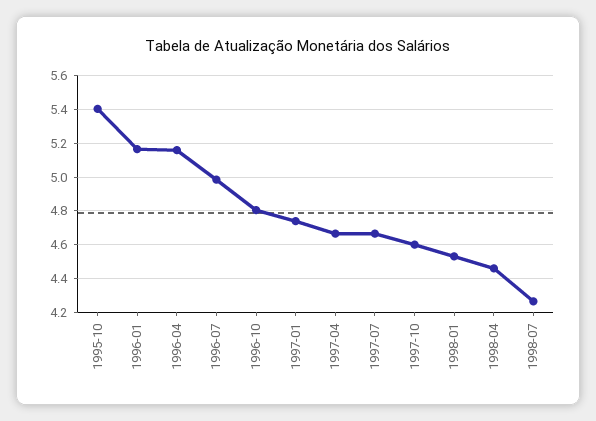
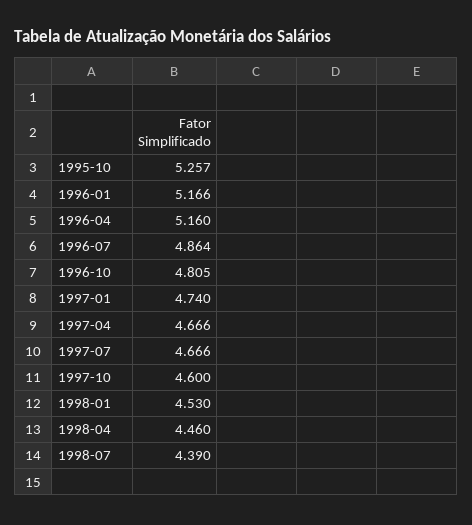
1995-10: 5.4 -> 5.257
1996-07: 5 -> 4.864
1998-07: 4.25 -> 4.39

